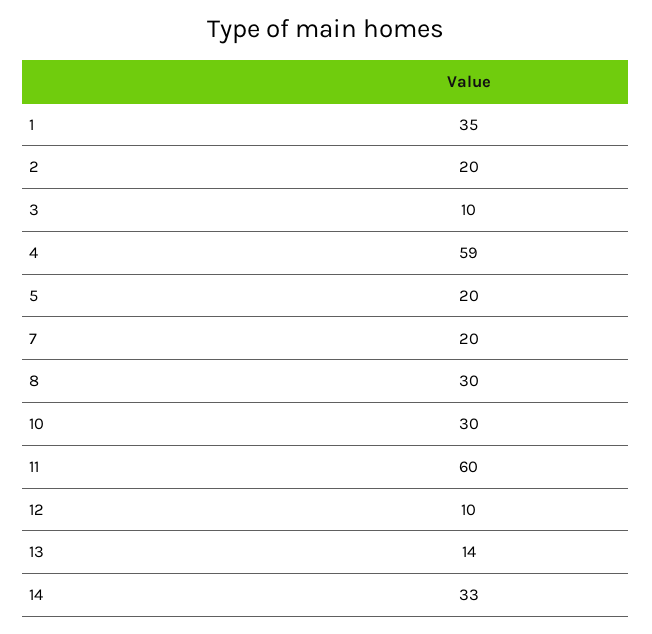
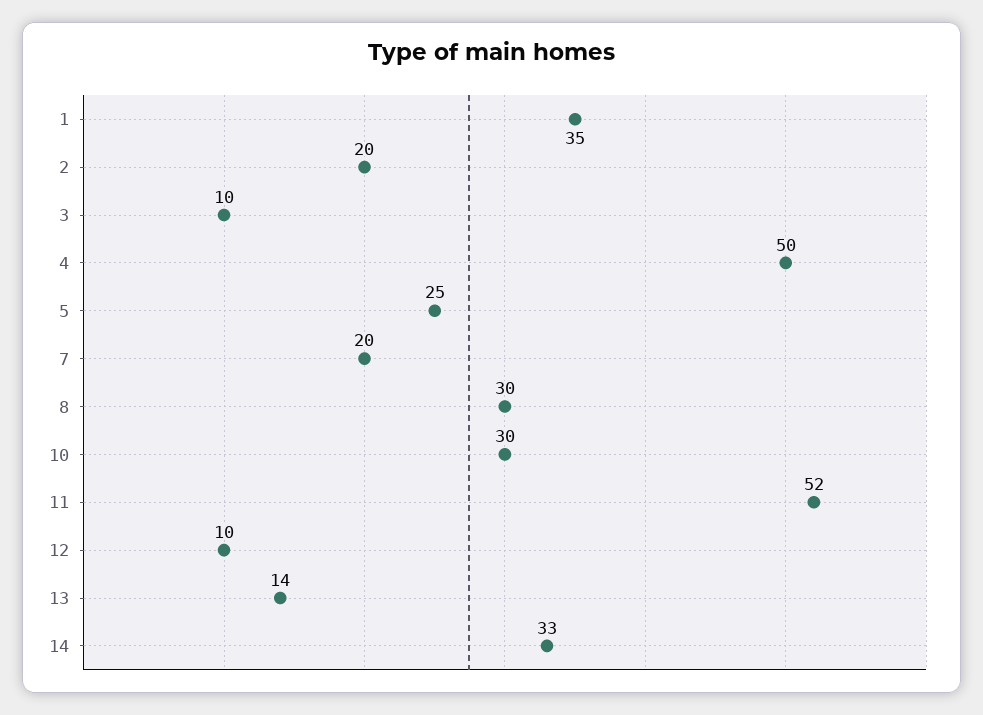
4: 59 -> 50
5: 20 -> 25
11: 60 -> 52

